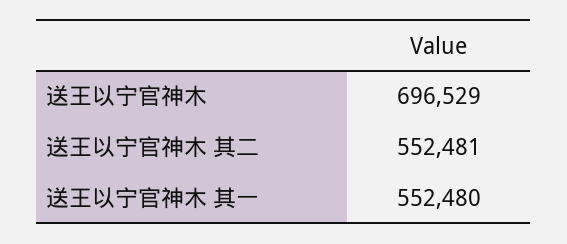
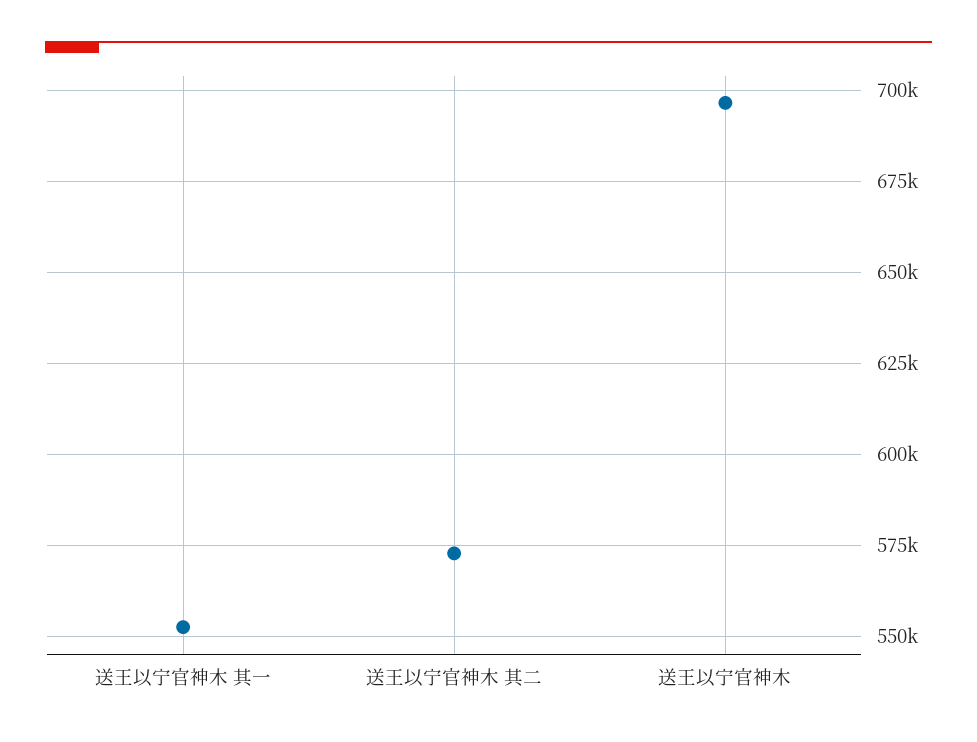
送王以宁官神木 其二: 552481 -> 572500

